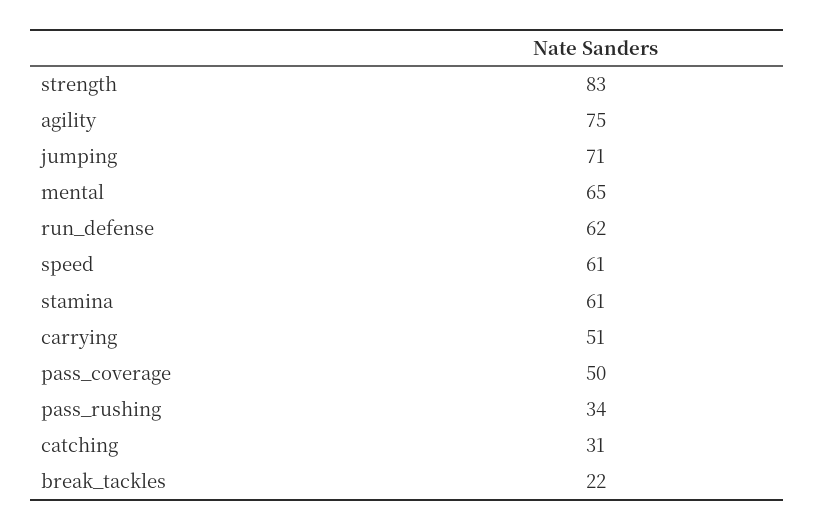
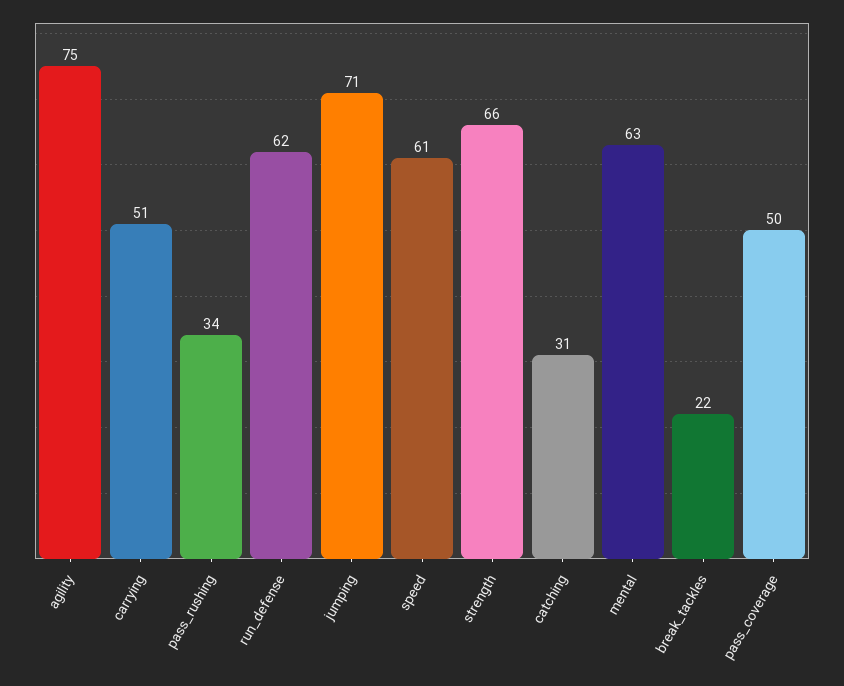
strength: 83 -> 66
mental: 65 -> 63
stamina: 61 -> none

